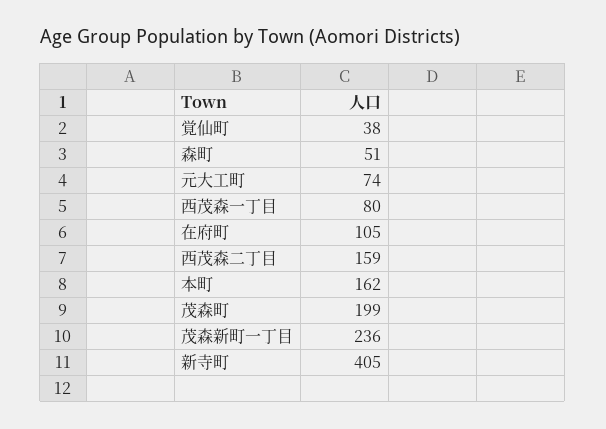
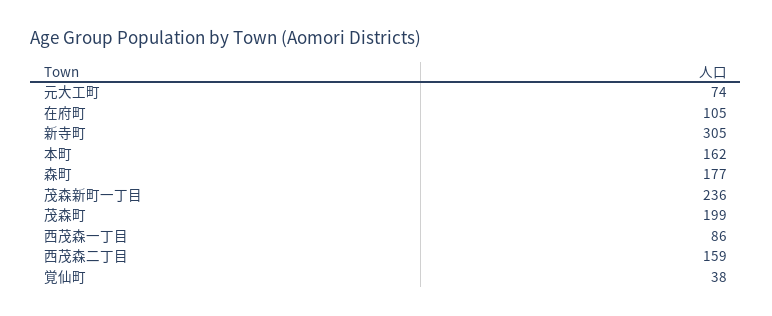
森町: 51 -> 177
西茂森一丁目: 80 -> 86
新寺町: 405 -> 305

